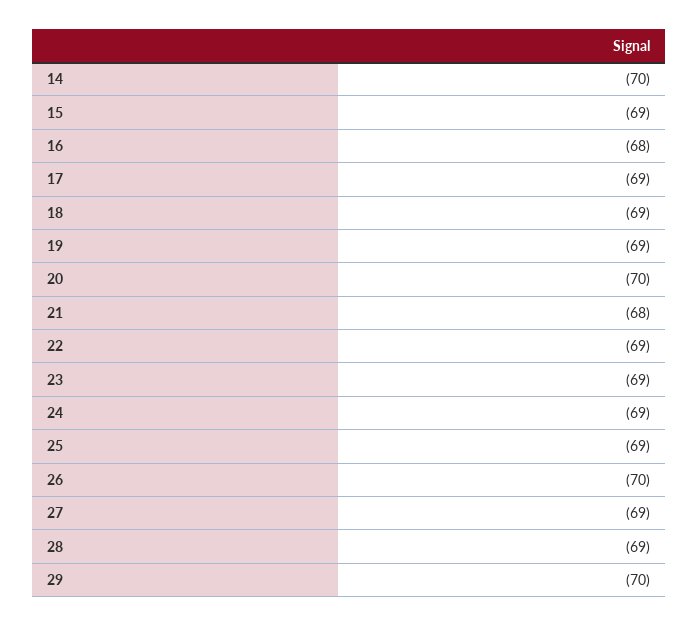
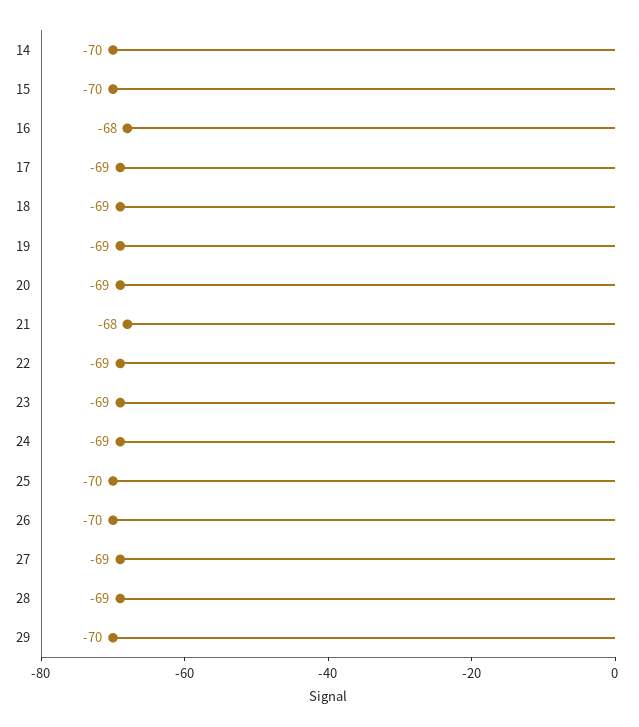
15: -69 -> -70
20: -70 -> -69
25: -69 -> -70

